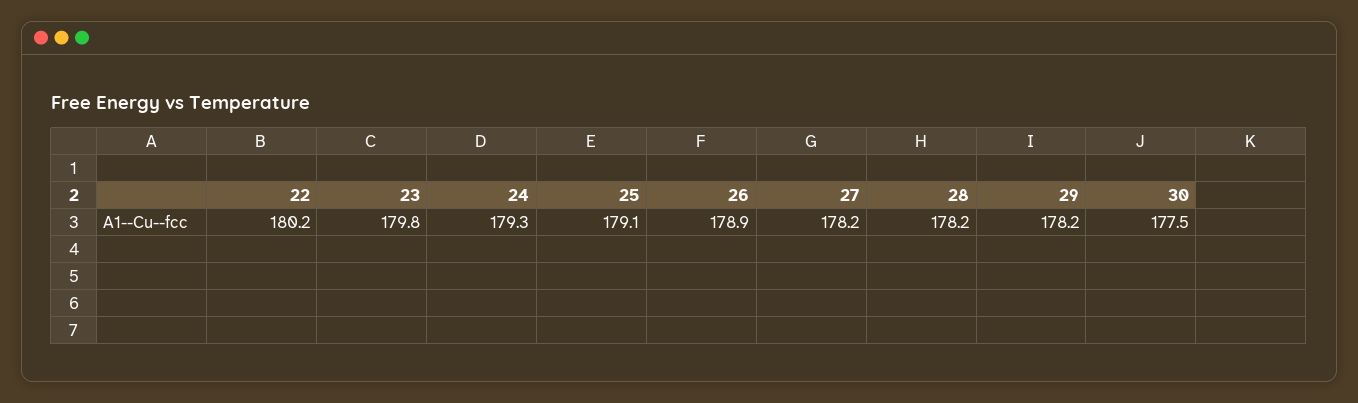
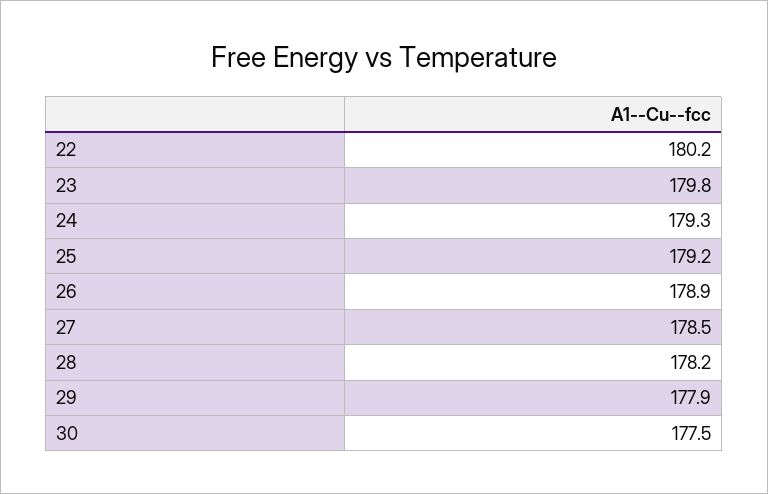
25: 179.1 -> 179.2
27: 178.2 -> 178.5
29: 178.2 -> 177.9

